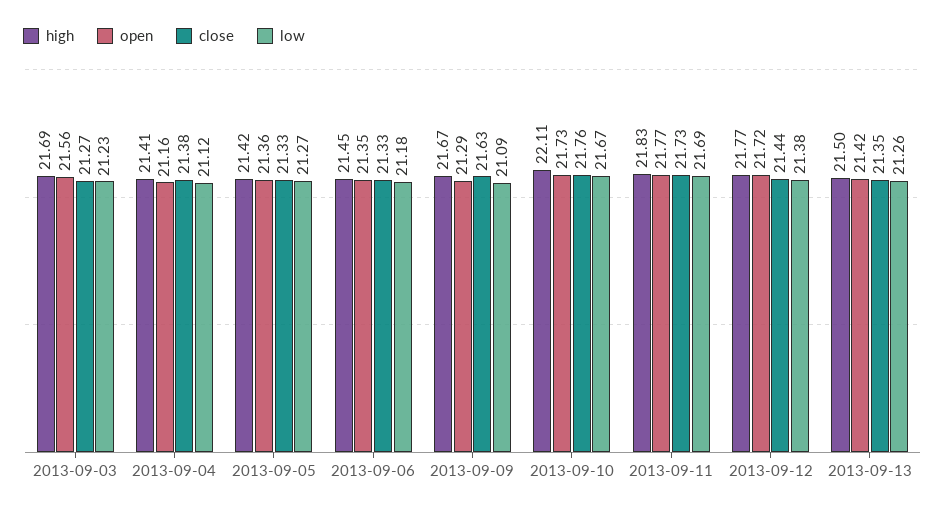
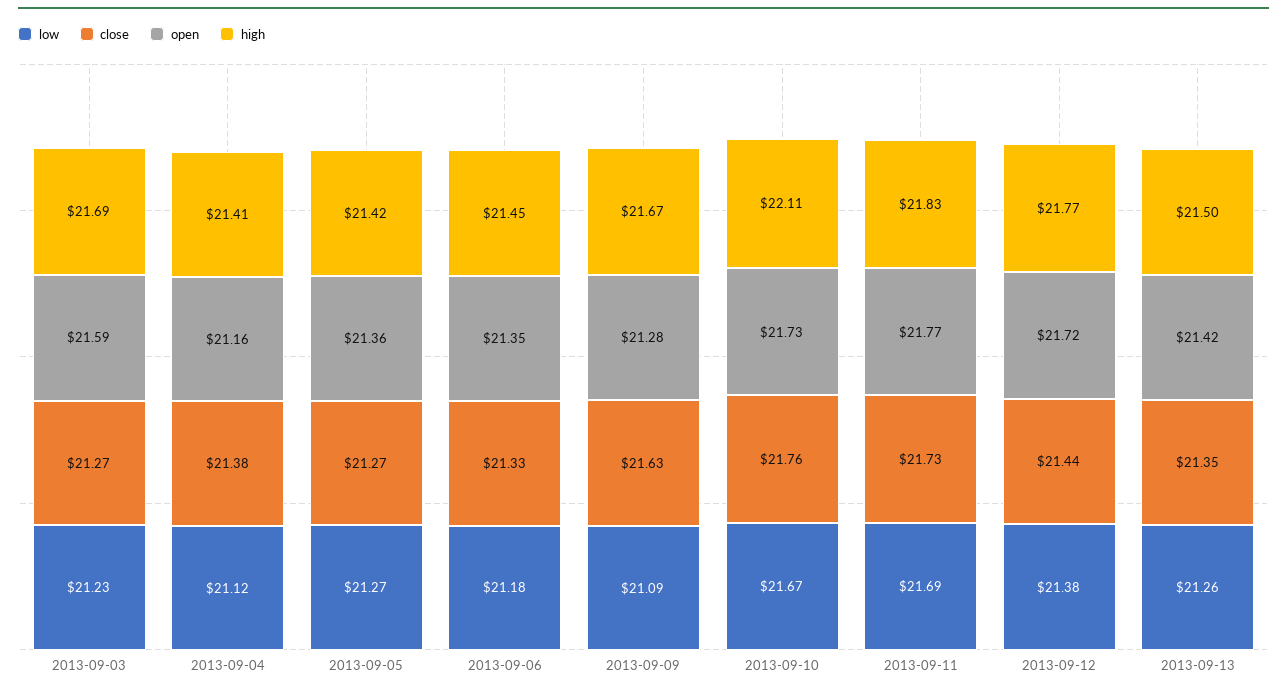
open, 2013-09-03: 21.56 -> 21.59
close, 2013-09-05: 21.33 -> 21.27
open, 2013-09-09: 21.29 -> 21.28

